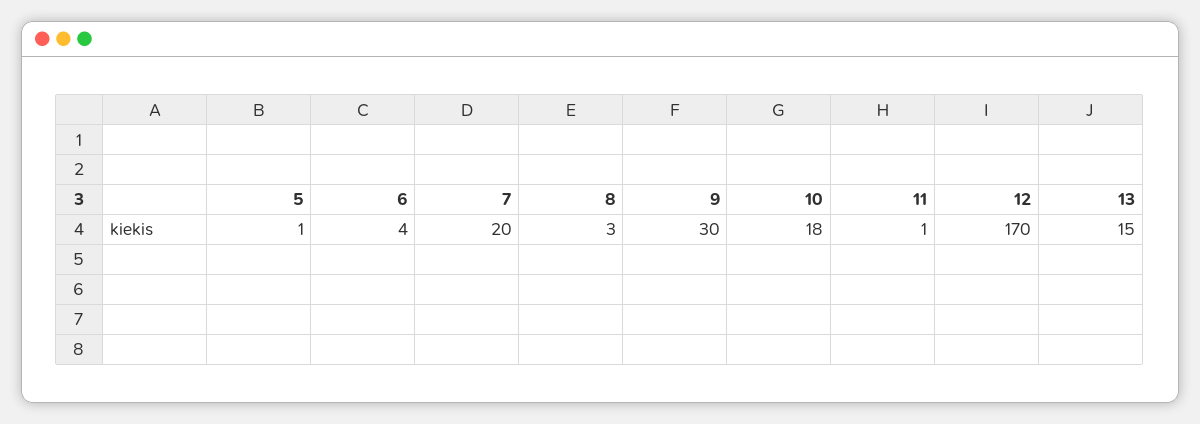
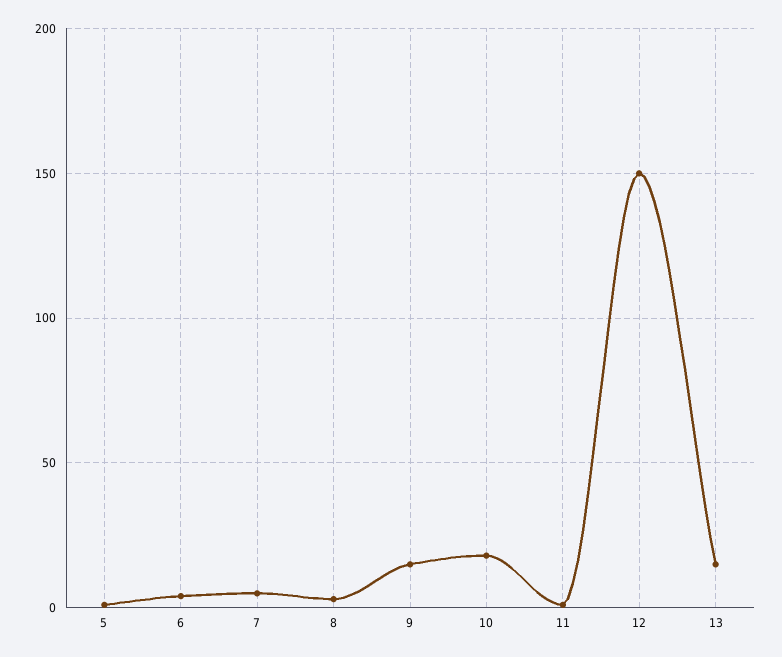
7: 20 -> 5
9: 30 -> 15
12: 170 -> 150

